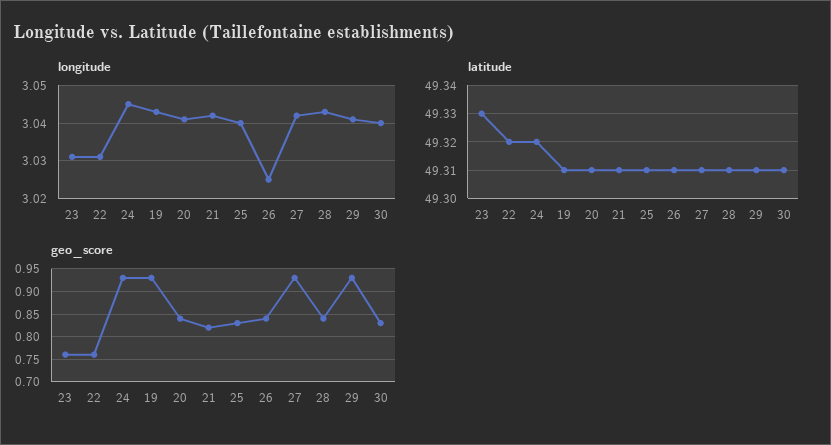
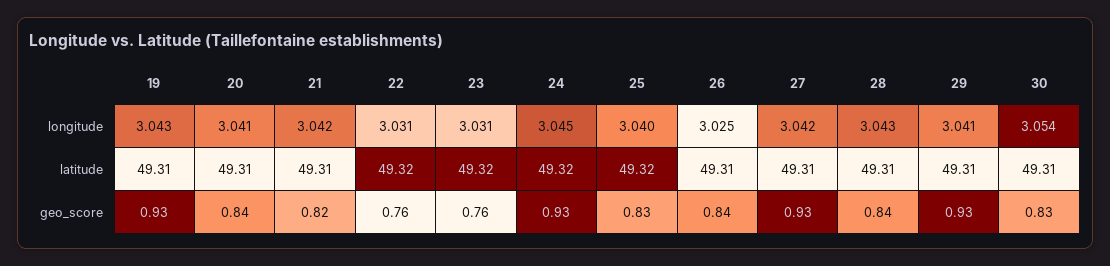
longitude, 30: 3.04 -> 3.054
latitude, 23: 49.33 -> 49.32
latitude, 25: 49.31 -> 49.32

